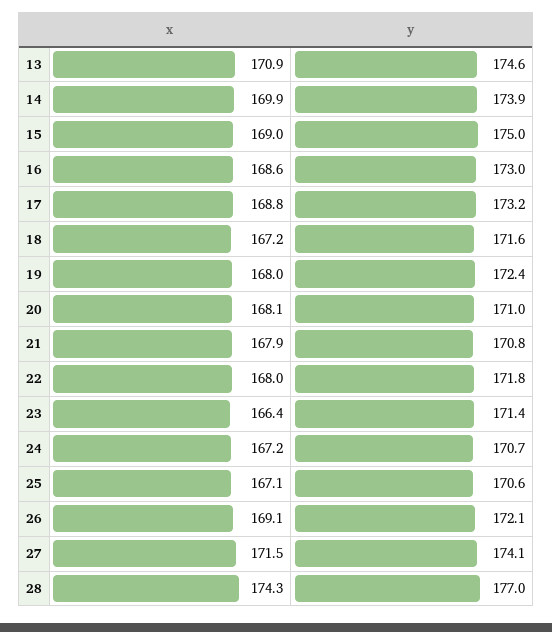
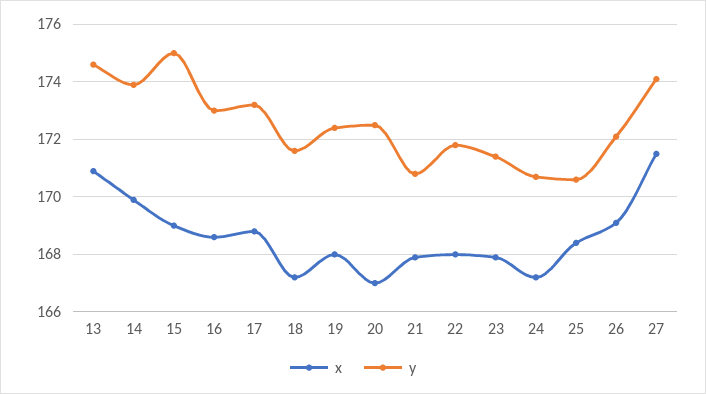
x, 20: 168.1 -> 167
y, 20: 171 -> 172.5
x, 23: 166.4 -> 168
x, 25: 167.1 -> 168.5
x, 28: 174.3 -> none
y, 28: 177 -> none

